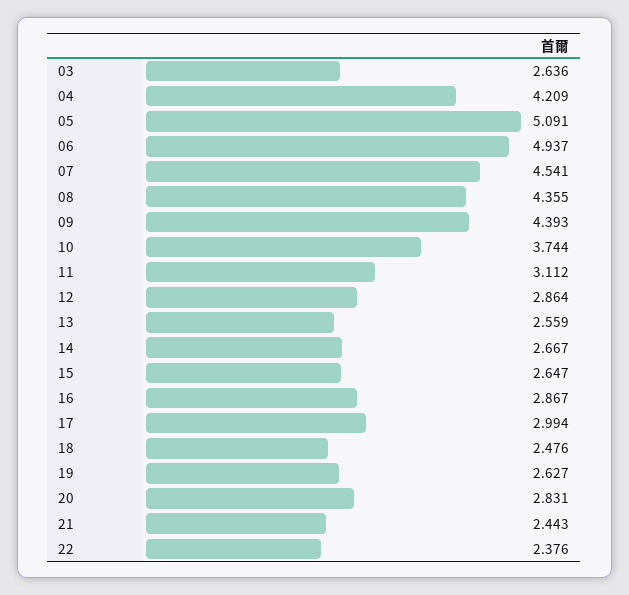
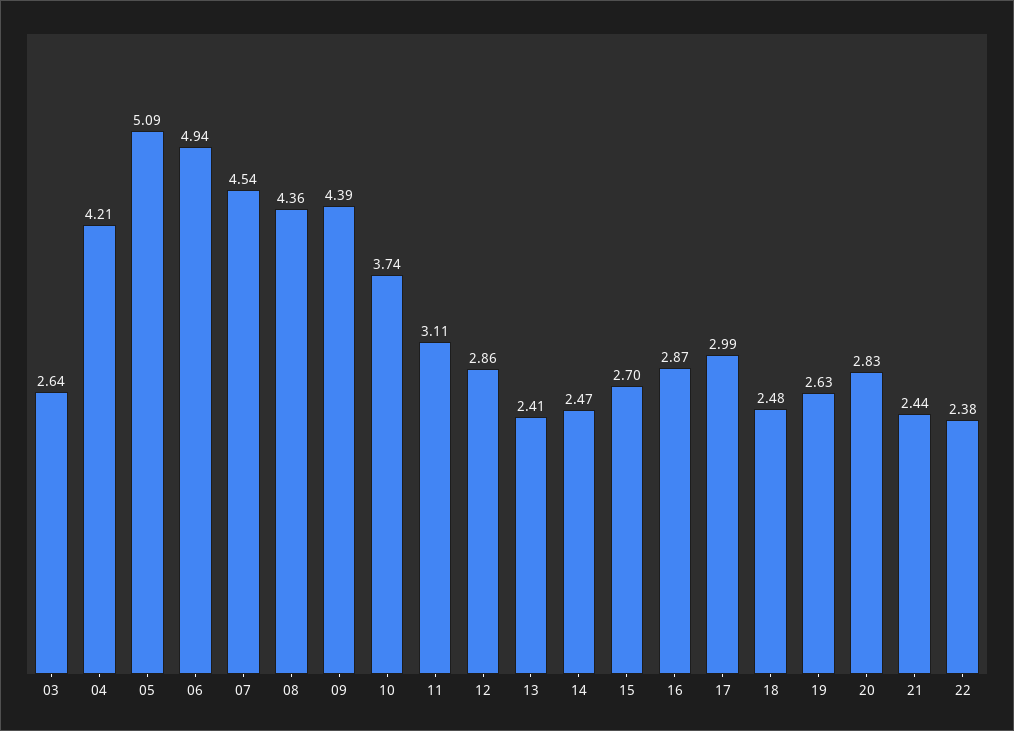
13: 2.559 -> 2.41
14: 2.667 -> 2.47
15: 2.647 -> 2.7

